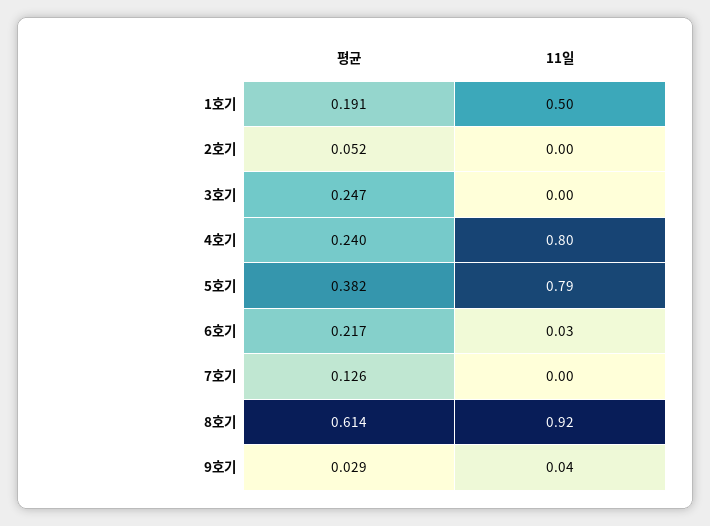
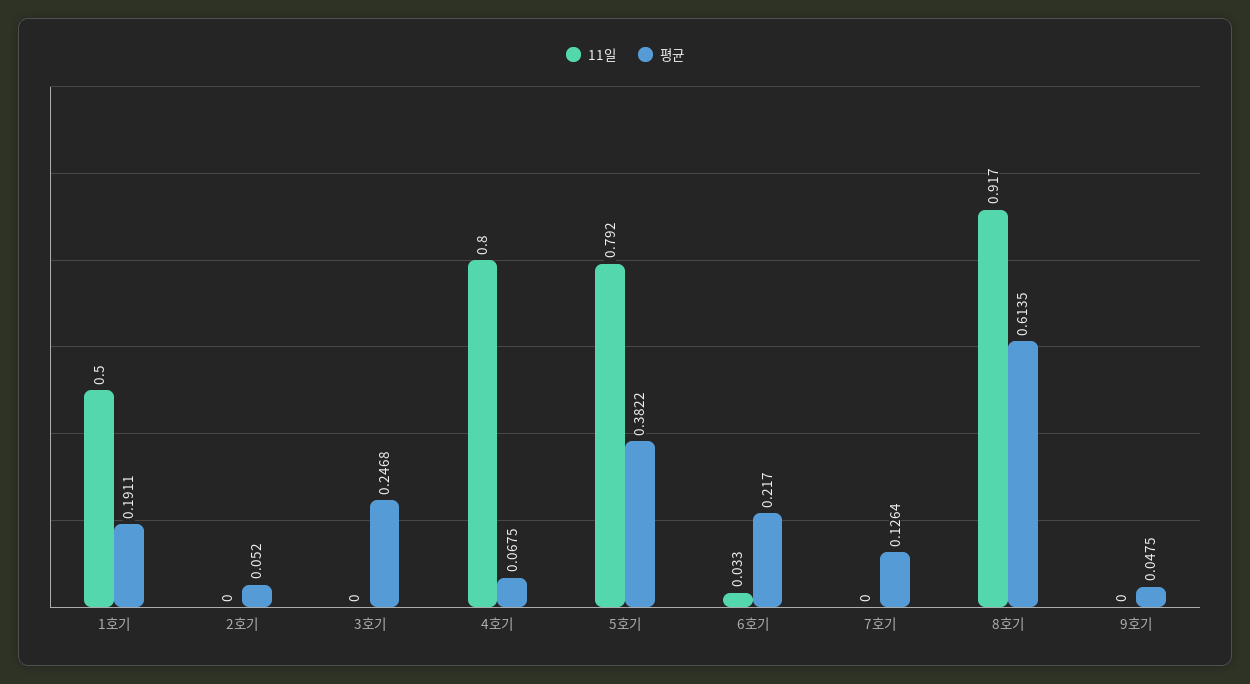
평균, 4호기: 0.24 -> 0.0675
평균, 9호기: 0.029 -> 0.0475
11일, 9호기: 0.04 -> 0

